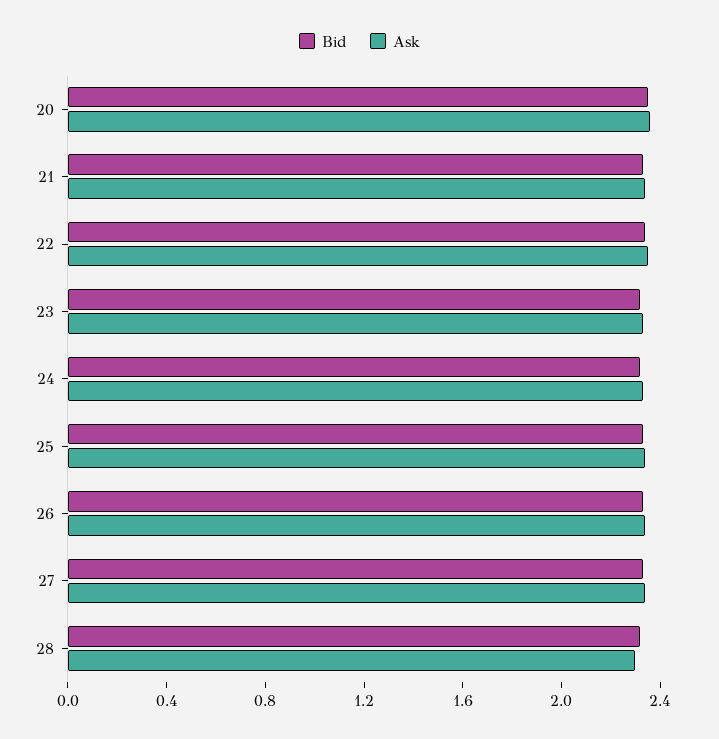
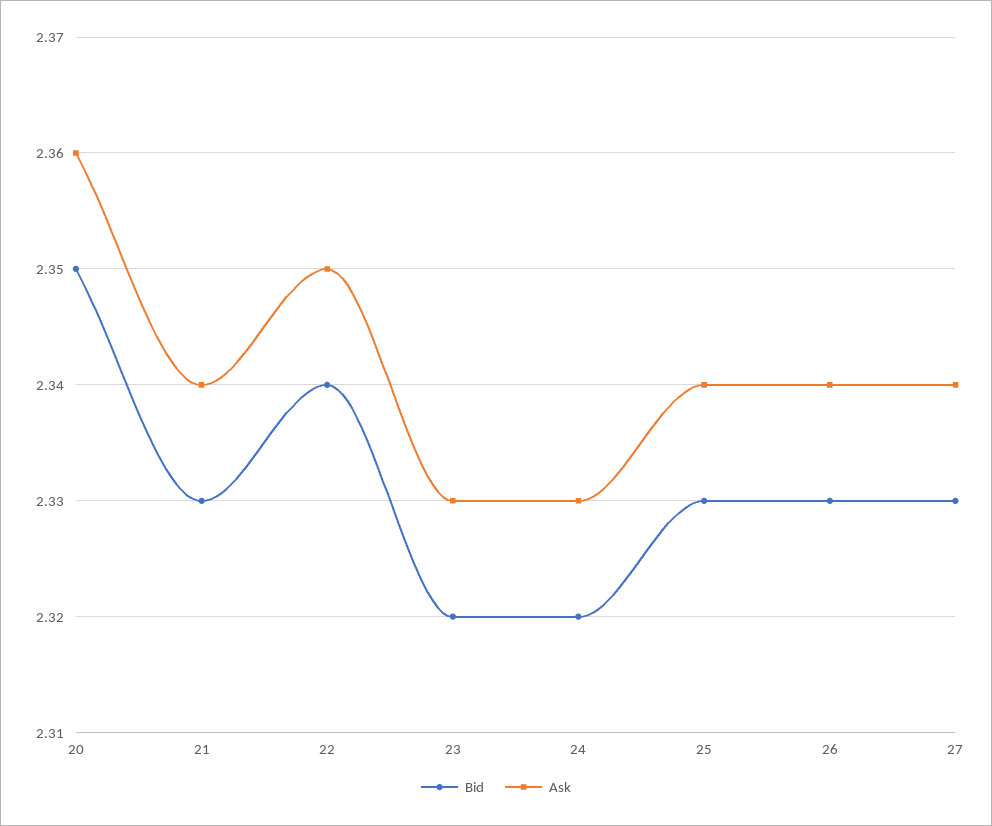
Bid, 28: 2.3 -> none
Ask, 28: 2.3 -> none

